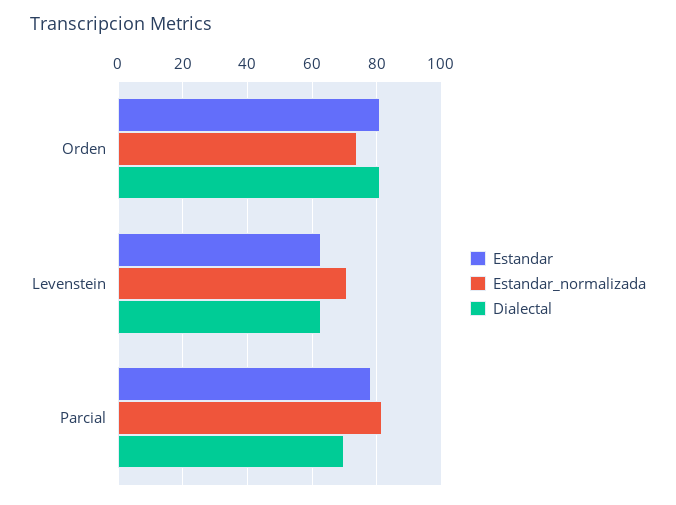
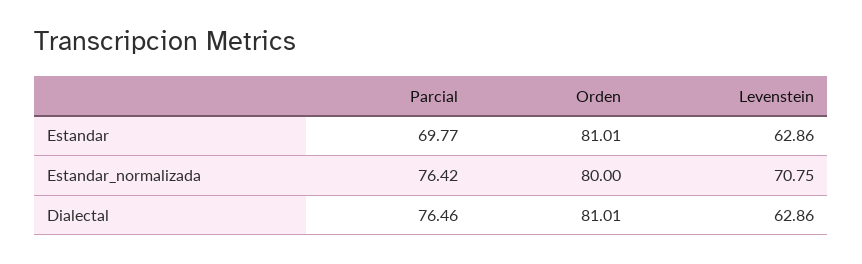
Estandar_normalizada, Orden: 74 -> 80
Estandar, Parcial: 78 -> 69.77
Estandar_normalizada, Parcial: 82 -> 76.42
Dialectal, Parcial: 70 -> 76.46

